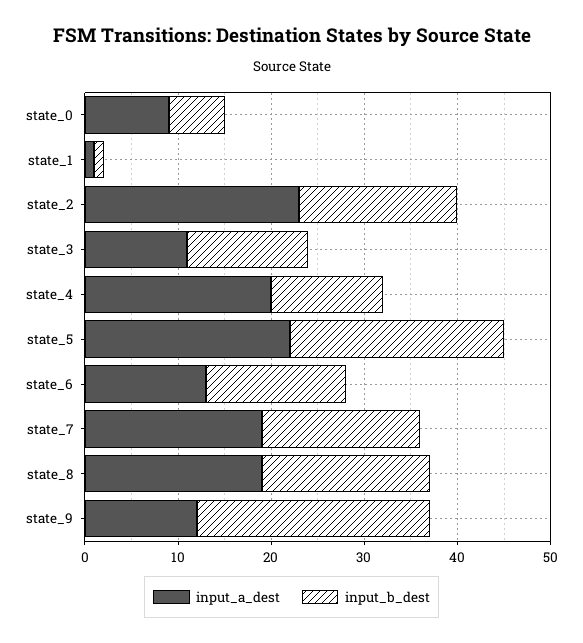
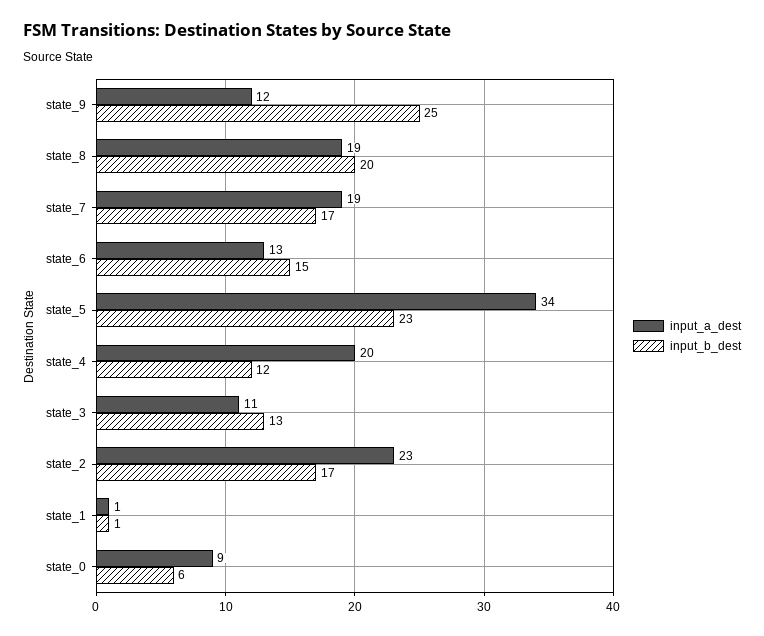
input_a_dest, state_5: 22 -> 34
input_b_dest, state_8: 18 -> 20

